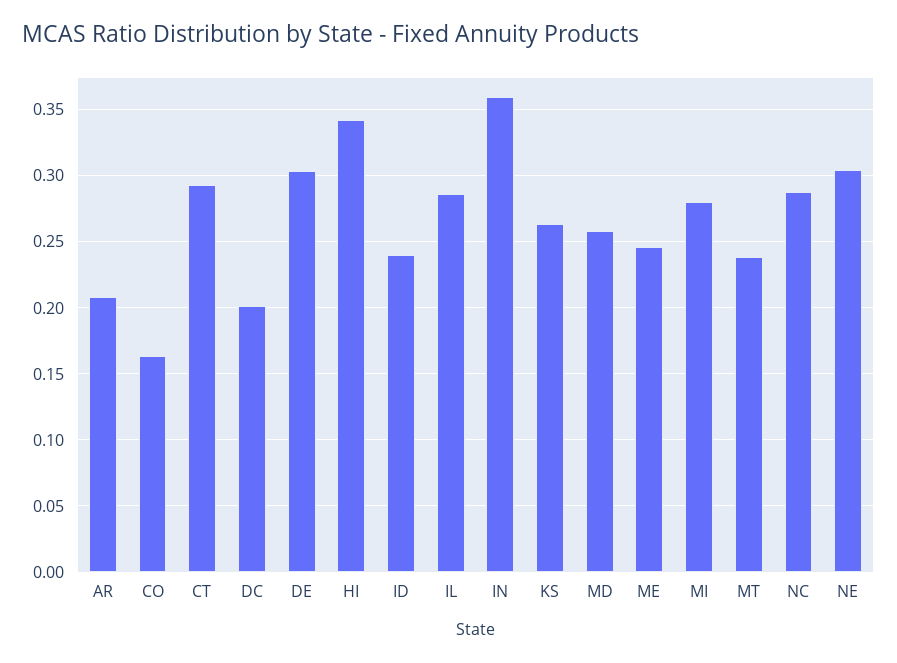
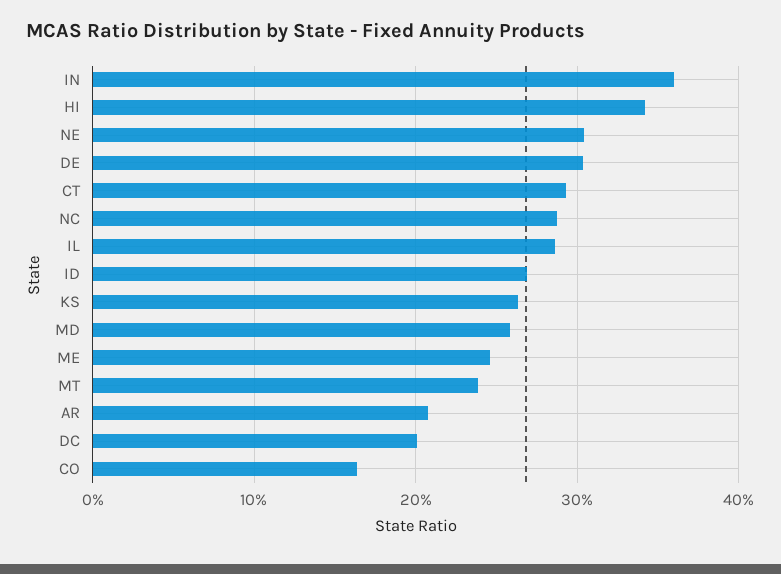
ID: 0.24 -> 0.27
MI: 0.28 -> none

